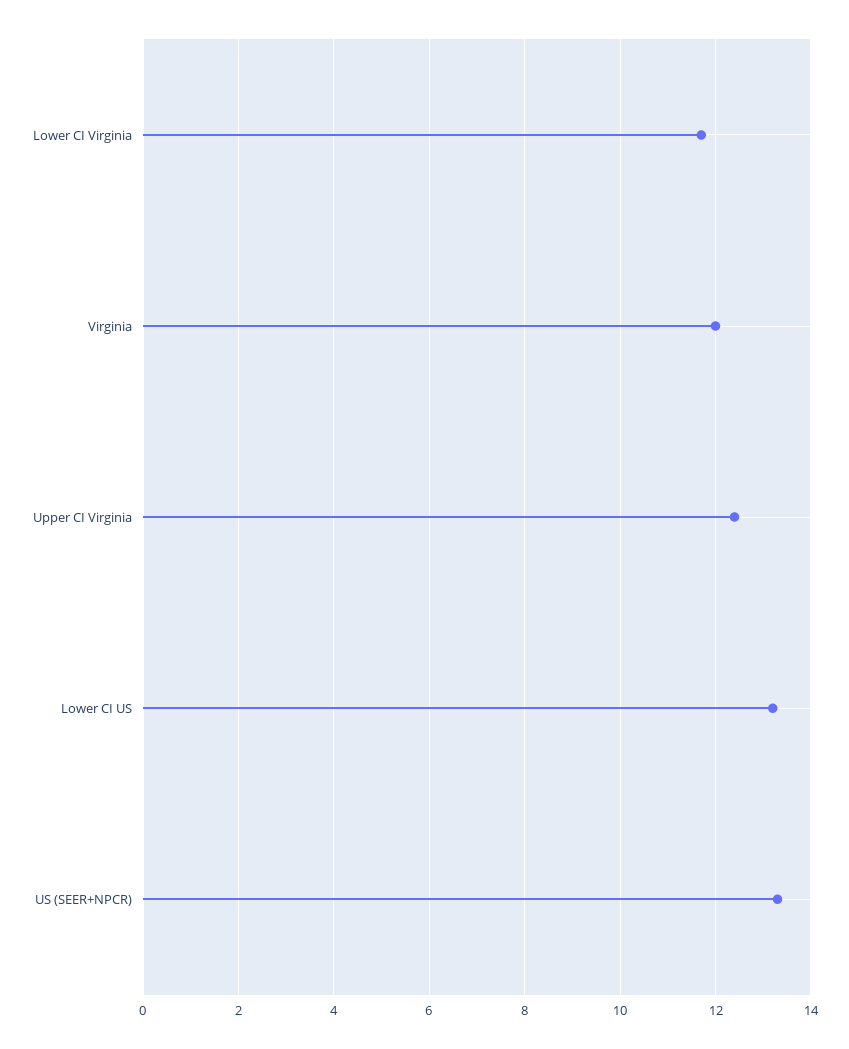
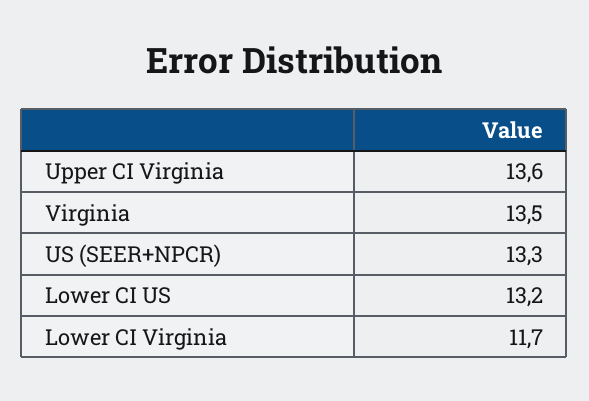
Virginia: 12 -> 13.5
Upper CI Virginia: 12.5 -> 13.6

